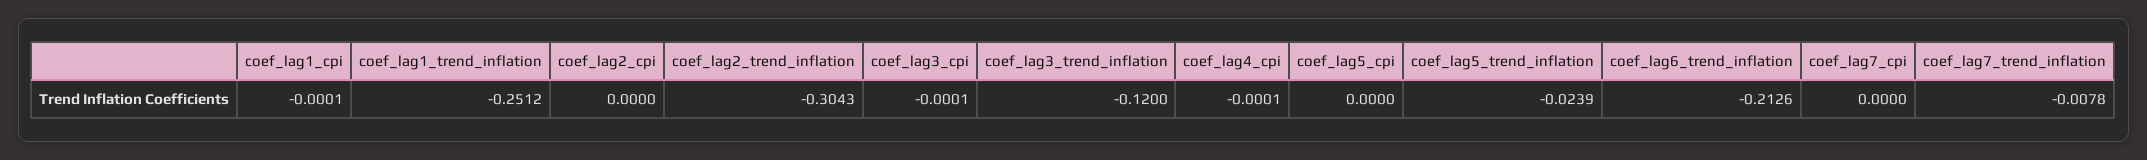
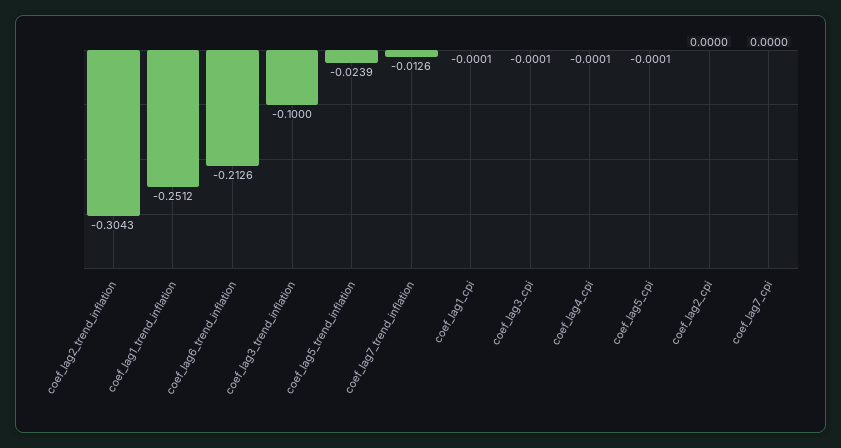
coef_lag3_trend_inflation: -0.12 -> -0.1
coef_lag5_cpi: 0 -> -0.0001
coef_lag7_trend_inflation: -0.0078 -> -0.0126

